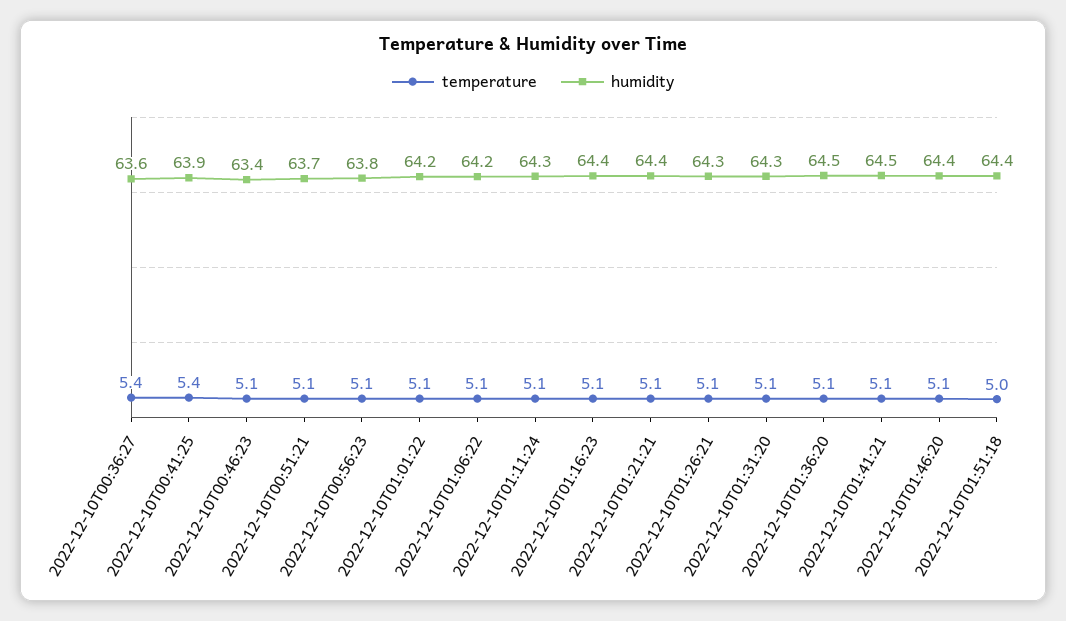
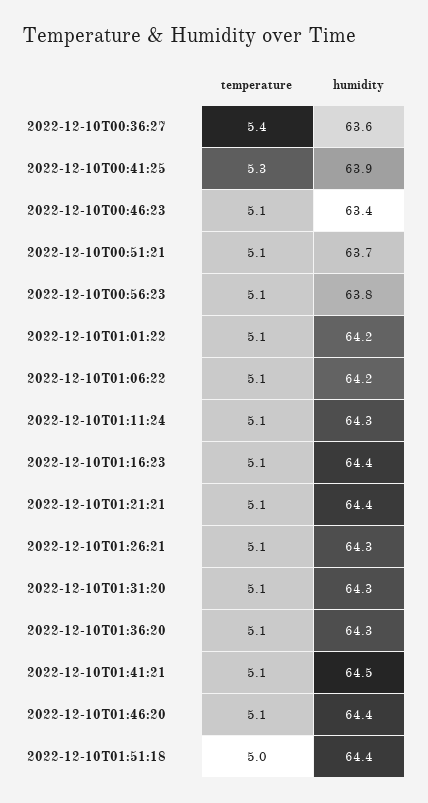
temperature, 2022-12-10T00:41:25: 5.4 -> 5.3
humidity, 2022-12-10T01:36:20: 64.5 -> 64.3

